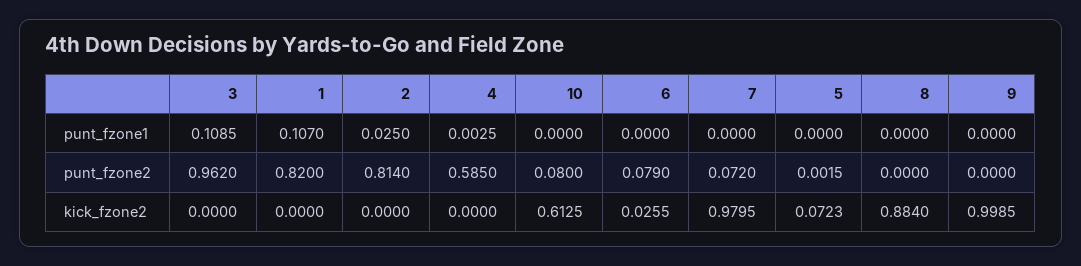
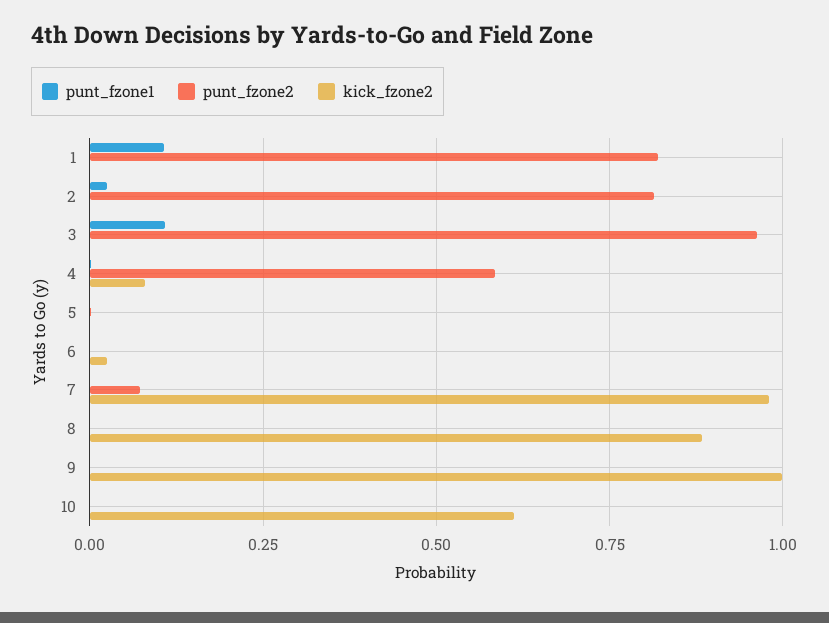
punt_fzone2, 10: 0.08 -> 0
punt_fzone2, 6: 0.079 -> 0
kick_fzone2, 4: 0 -> 0.075
kick_fzone2, 5: 0.0723 -> 0

